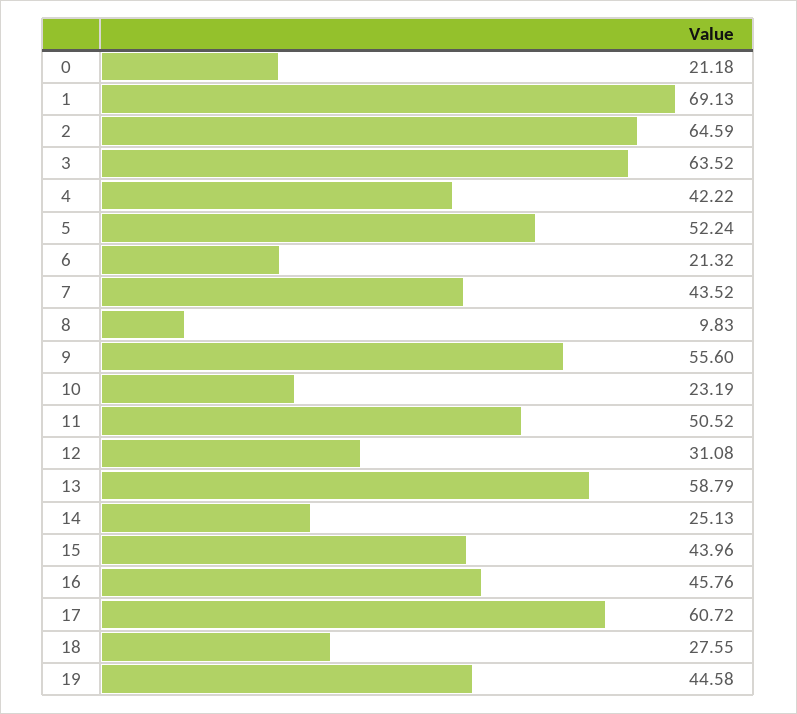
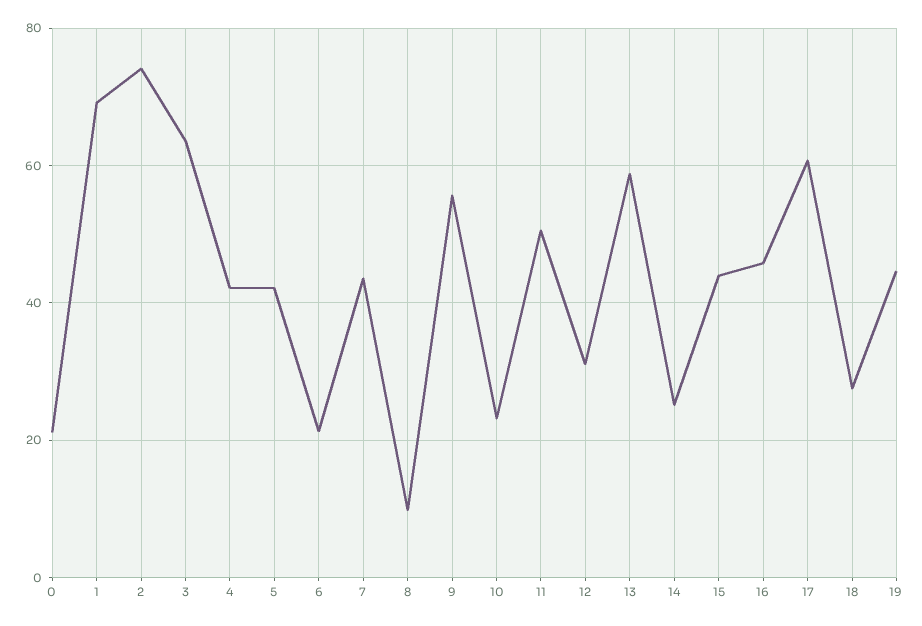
2: 64.59 -> 74
5: 52.24 -> 42

